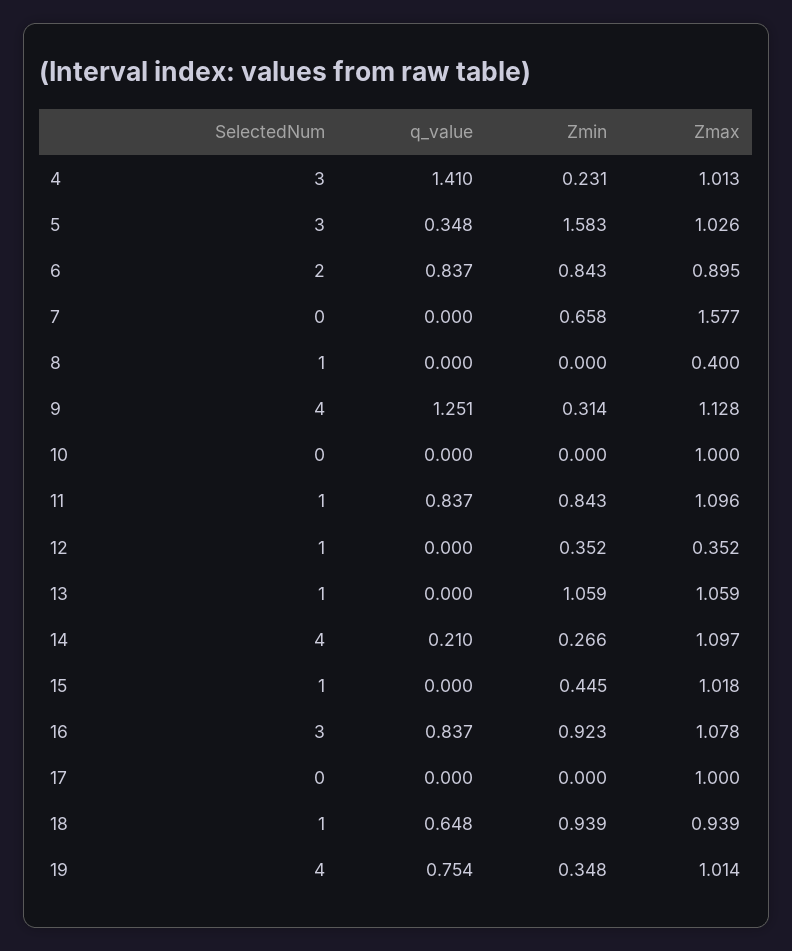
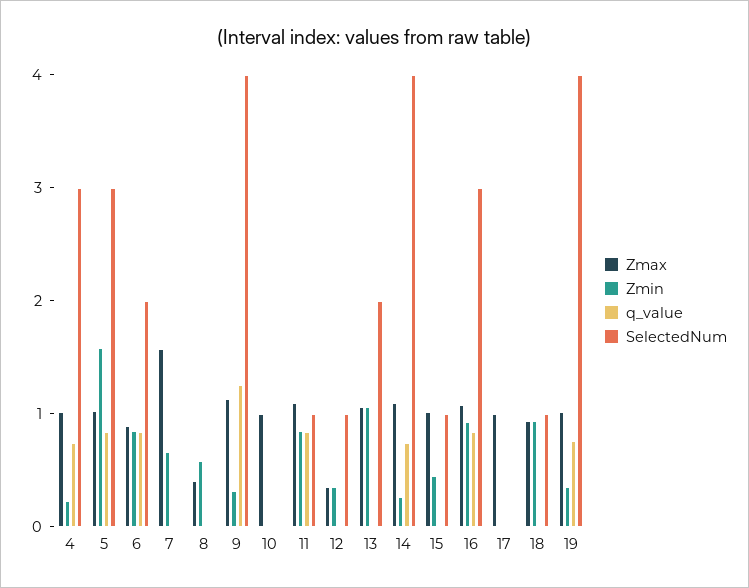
q_value, 4: 1.41 -> 0.8
q_value, 5: 0.348 -> 0.8
SelectedNum, 8: 1 -> 0
Zmin, 8: 0 -> 0.6
SelectedNum, 13: 1 -> 2
q_value, 14: 0.21 -> 0.8
q_value, 18: 0.648 -> 0

